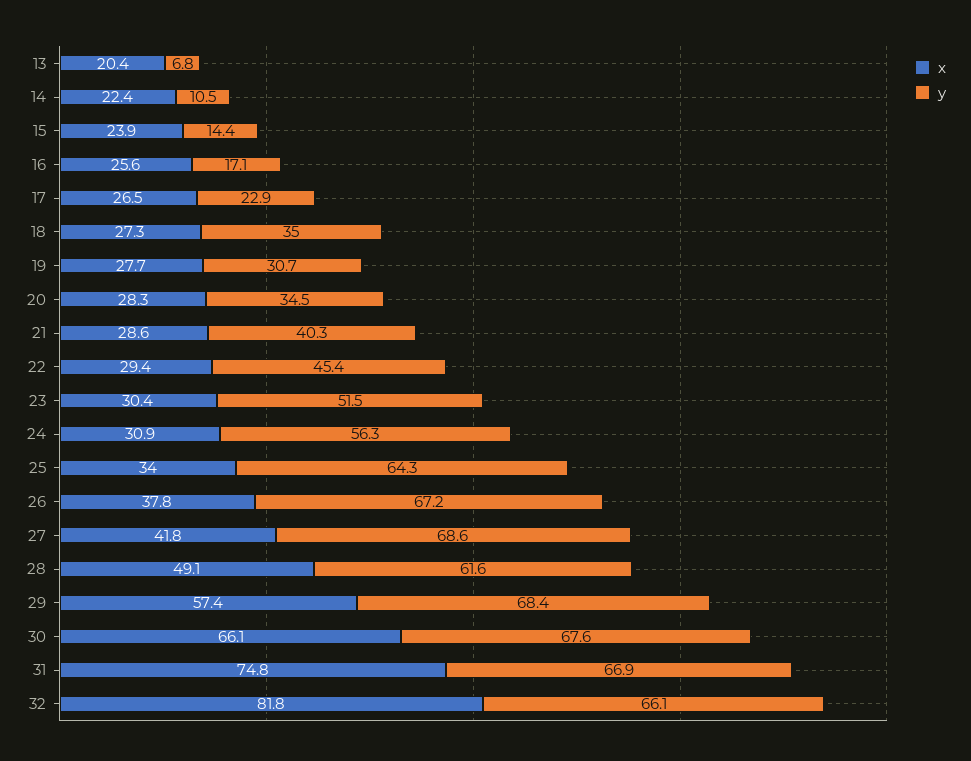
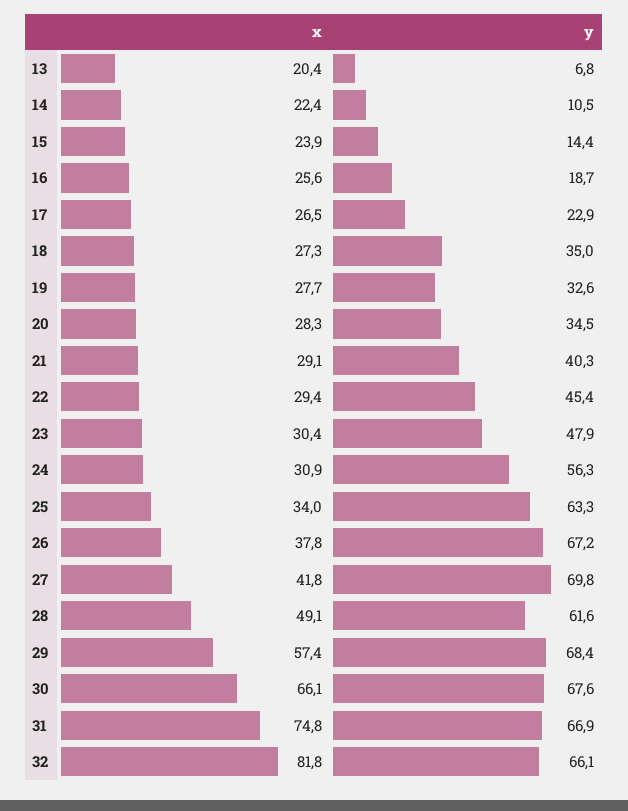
y, 16: 17.1 -> 18.7
y, 19: 30.7 -> 32.6
x, 21: 28.6 -> 29.1
y, 23: 51.5 -> 47.9
y, 25: 64.3 -> 63.3
y, 27: 68.6 -> 69.8

